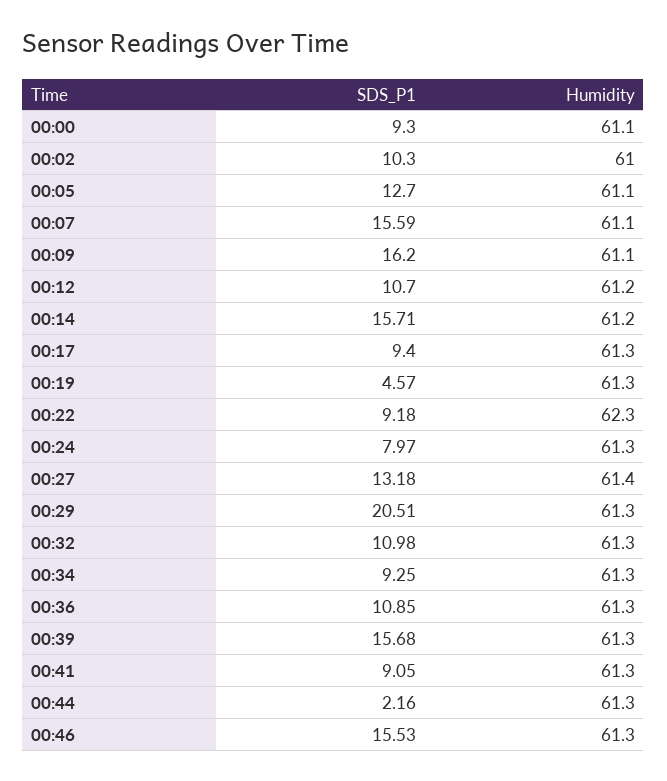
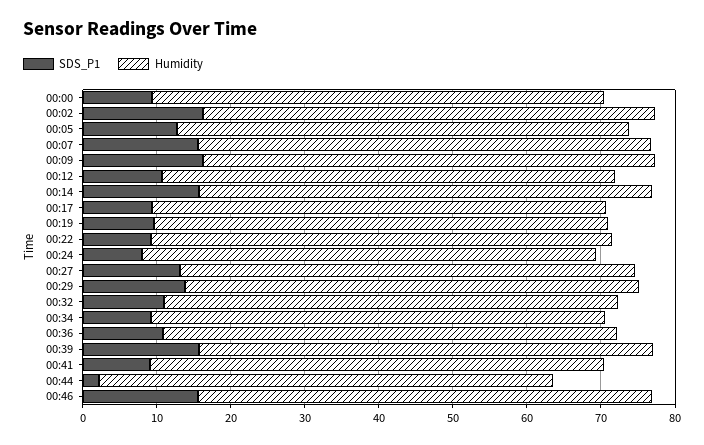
SDS_P1, 00:02: 10.3 -> 16
SDS_P1, 00:19: 4.57 -> 10
SDS_P1, 00:29: 20.51 -> 14

